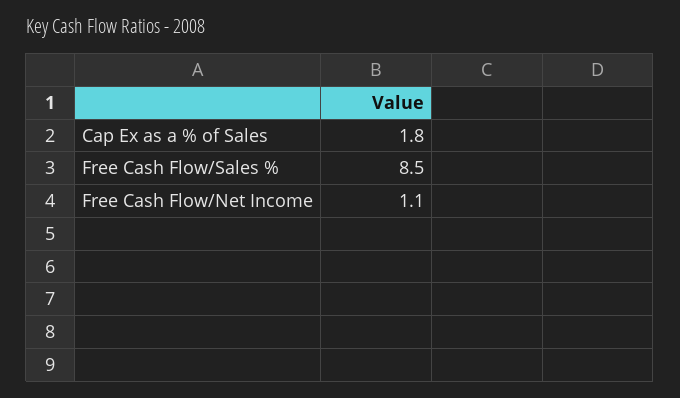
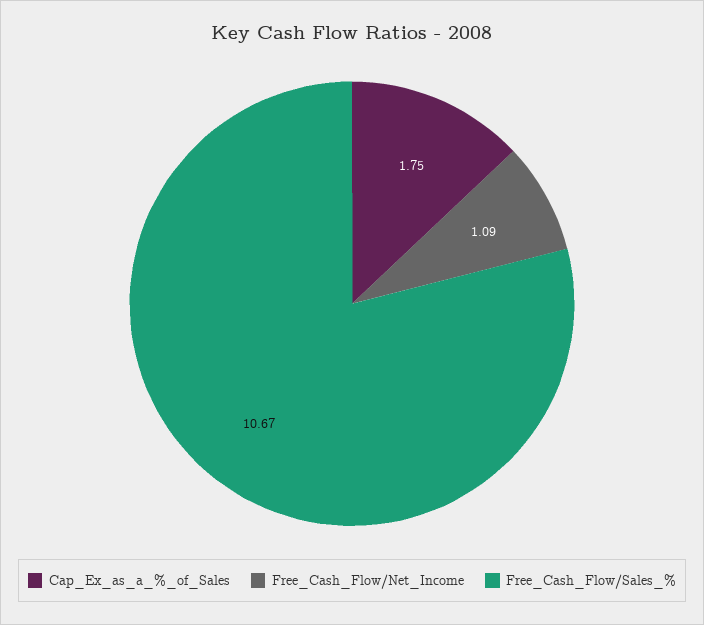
Free Cash Flow/Sales %: 8.5 -> 10.67

